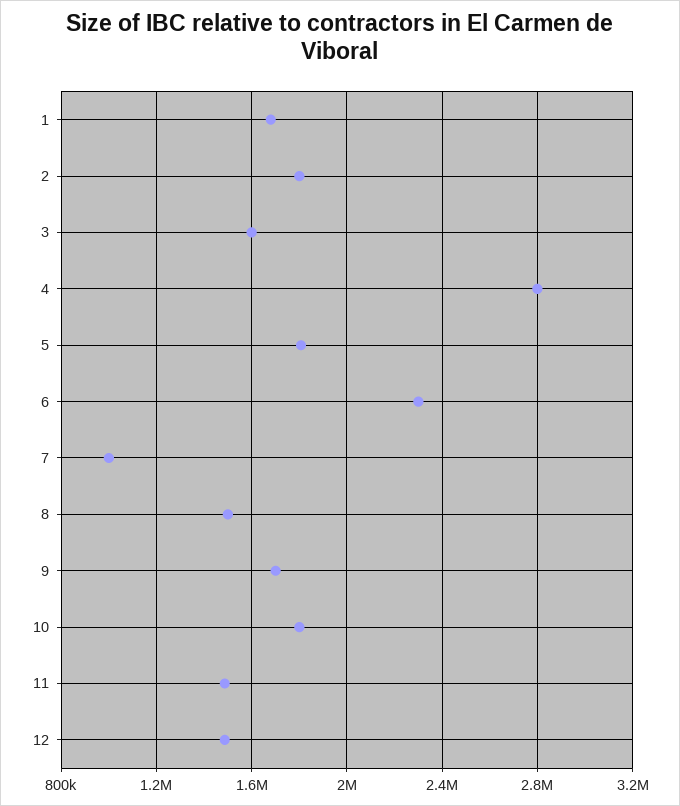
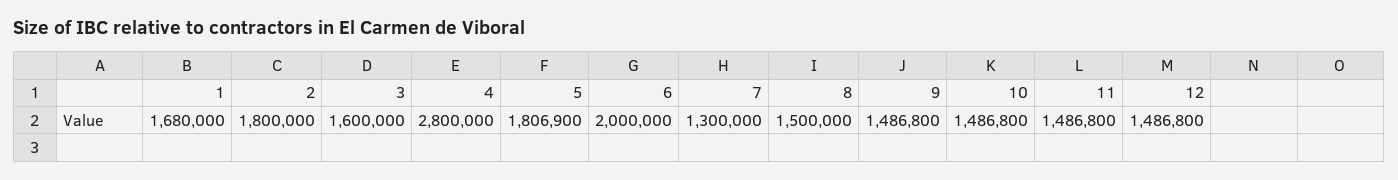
6: 2300000 -> 2000000
7: 1000000 -> 1300000
9: 1700000 -> 1486800
10: 1800000 -> 1486800

